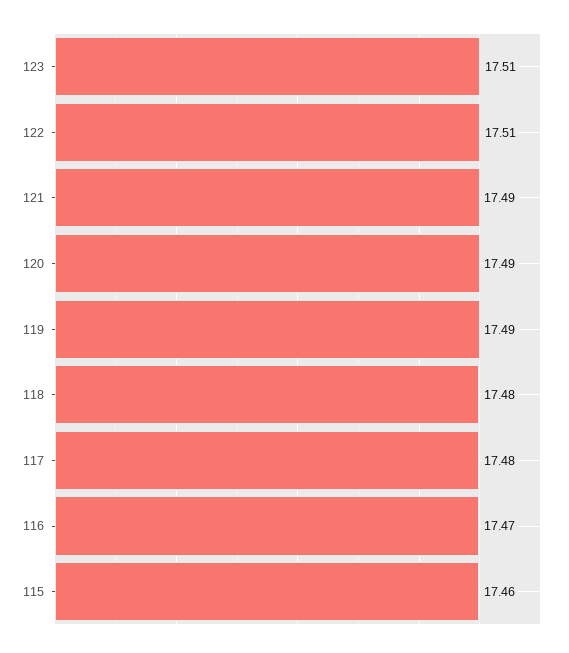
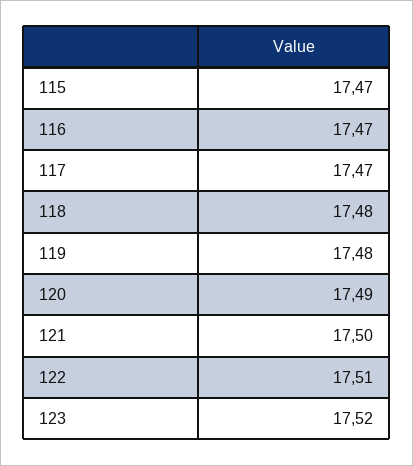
123: 17.51 -> 17.52
121: 17.49 -> 17.5
119: 17.49 -> 17.48
117: 17.48 -> 17.47
115: 17.46 -> 17.47

